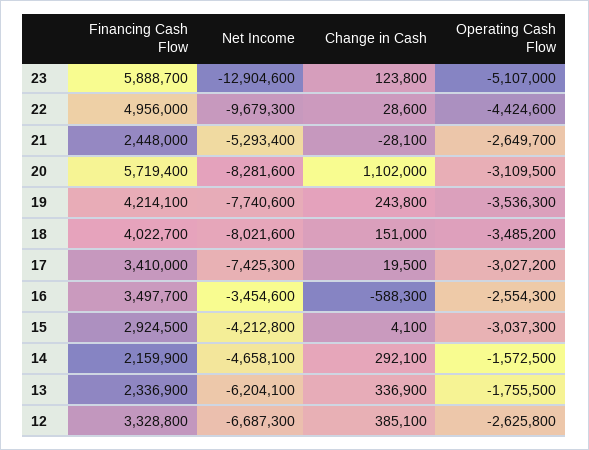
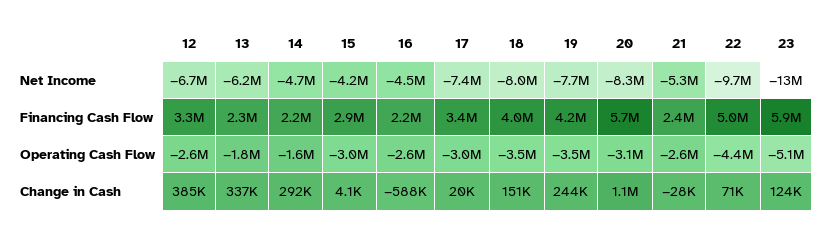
Change in Cash, 22: 28600 -> 71000
Financing Cash Flow, 16: 3497700 -> 2200000
Net Income, 16: -3454600 -> -4500000

